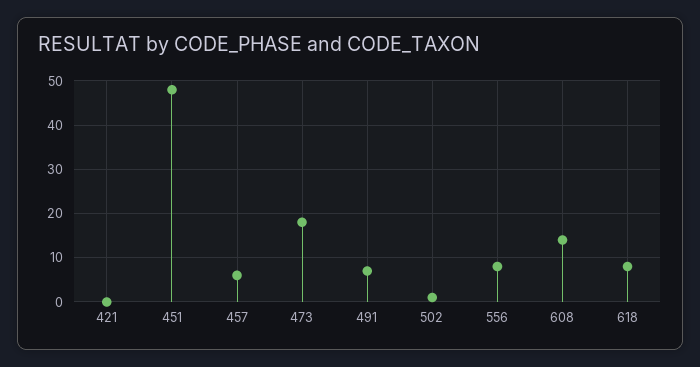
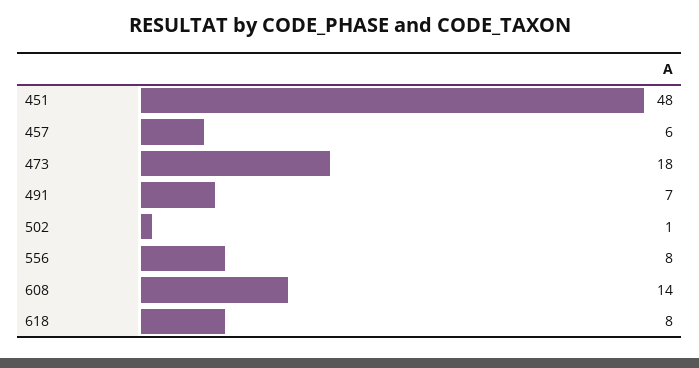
421: 0 -> none

